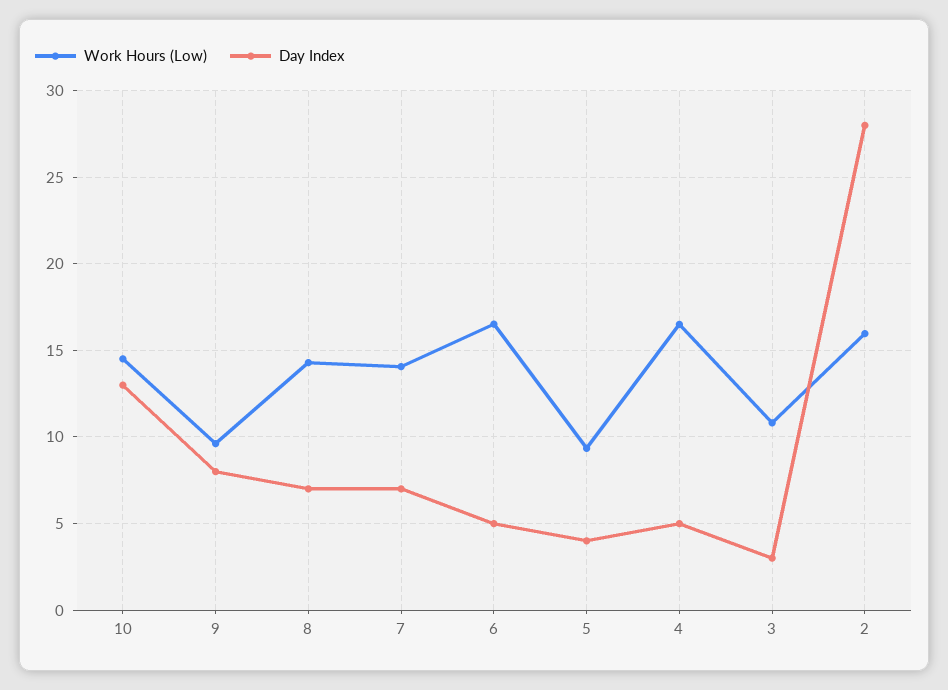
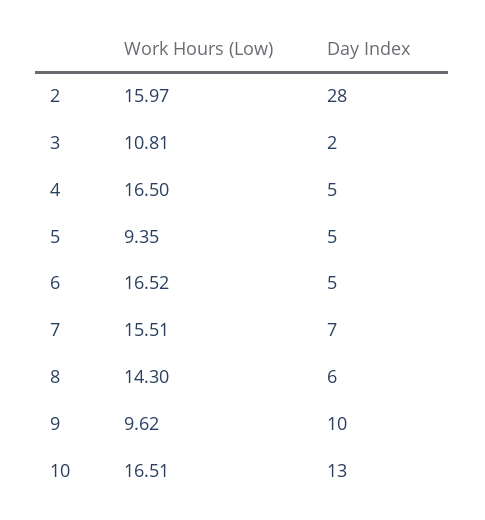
Work Hours (Low), 10: 14.5 -> 16.51
Day Index, 9: 8 -> 10
Day Index, 8: 7 -> 6
Work Hours (Low), 7: 14 -> 15.51
Day Index, 5: 4 -> 5
Day Index, 3: 3 -> 2

